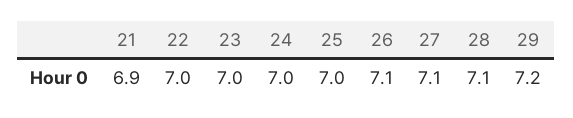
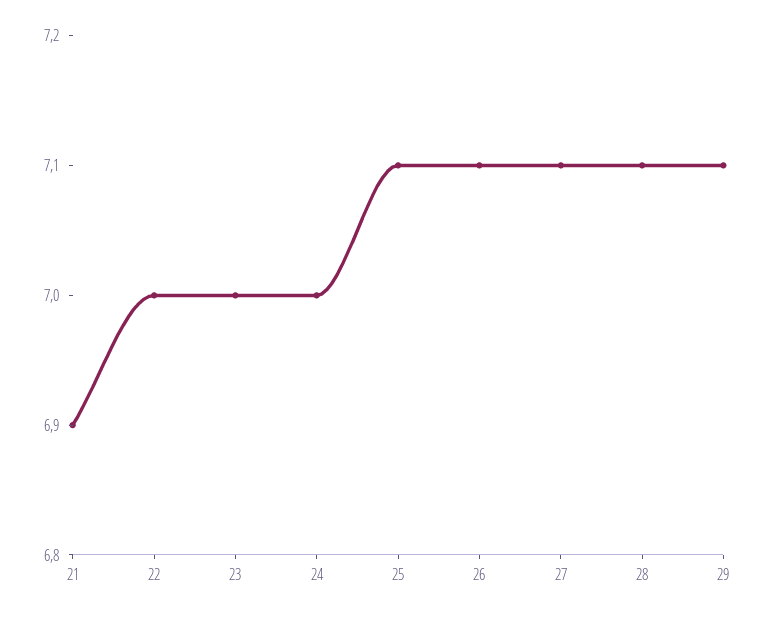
25: 7 -> 7.1
29: 7.2 -> 7.1

